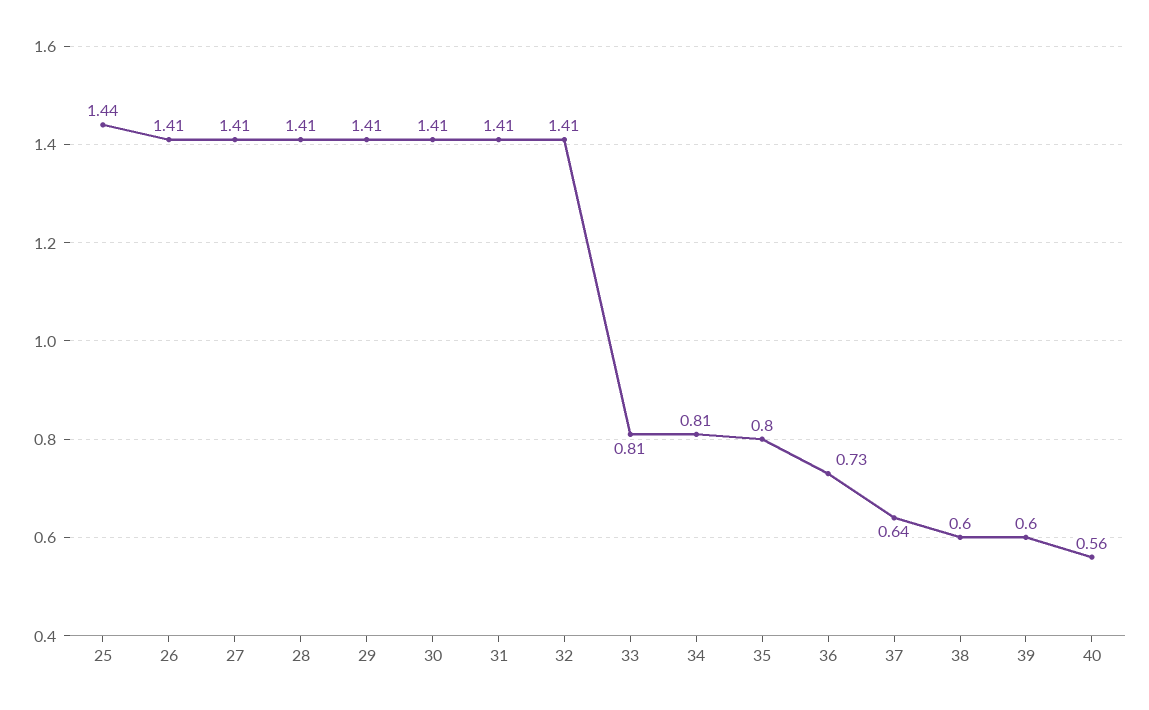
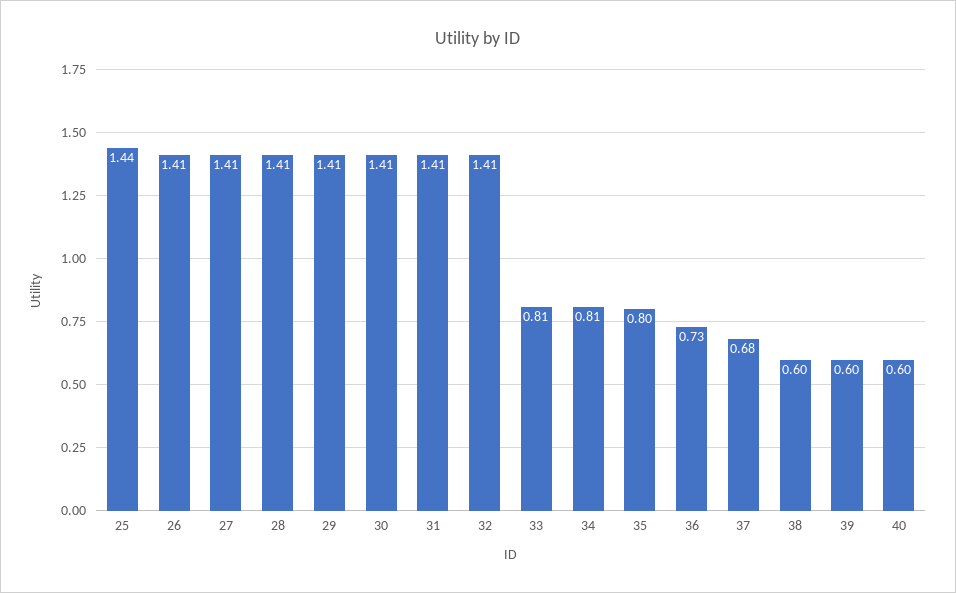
37: 0.64 -> 0.68
40: 0.56 -> 0.6

